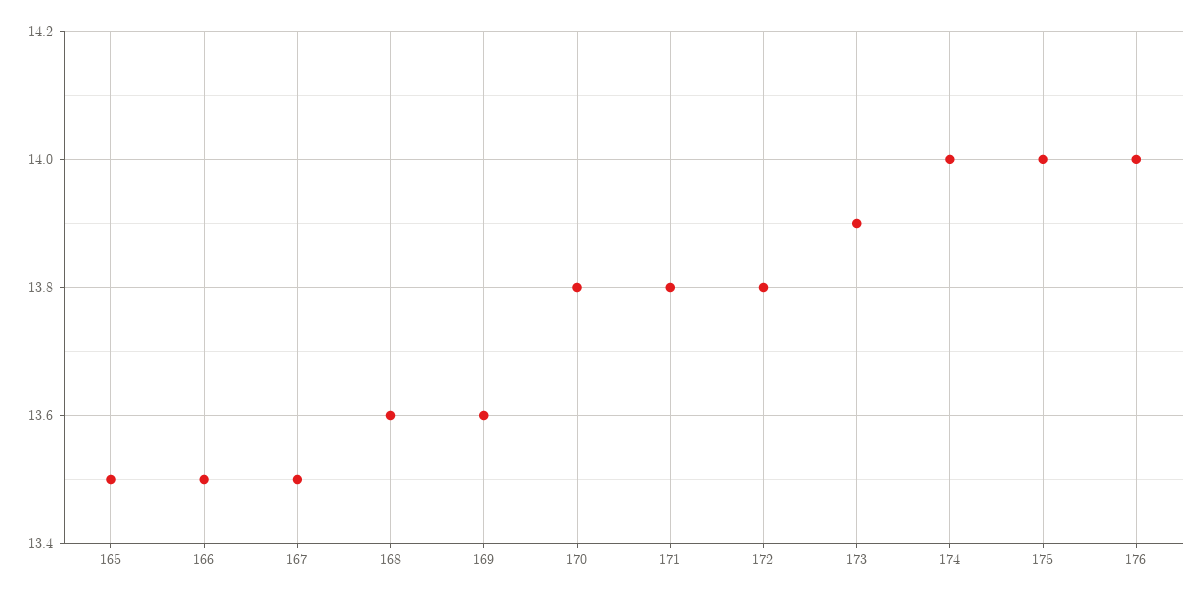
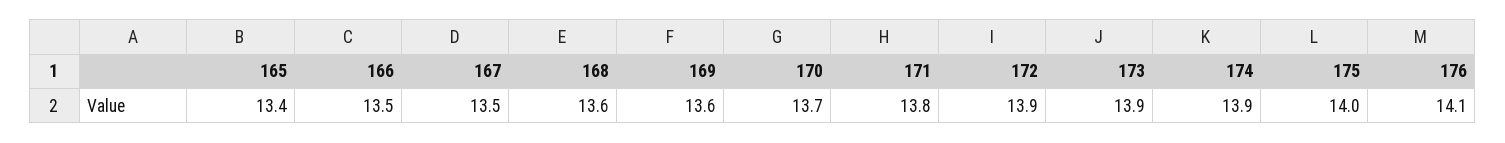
165: 13.5 -> 13.4
170: 13.8 -> 13.7
172: 13.8 -> 13.9
174: 14 -> 13.9
176: 14 -> 14.1

